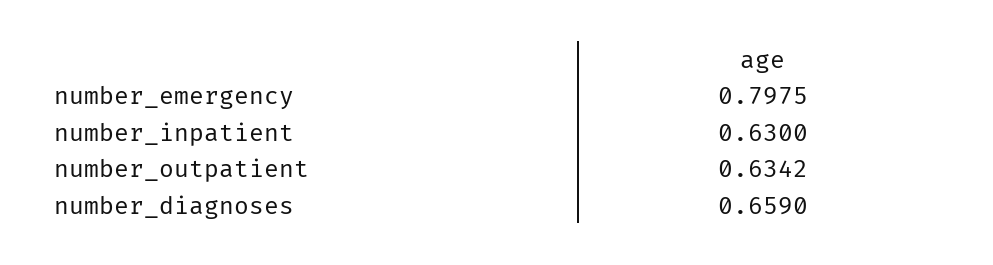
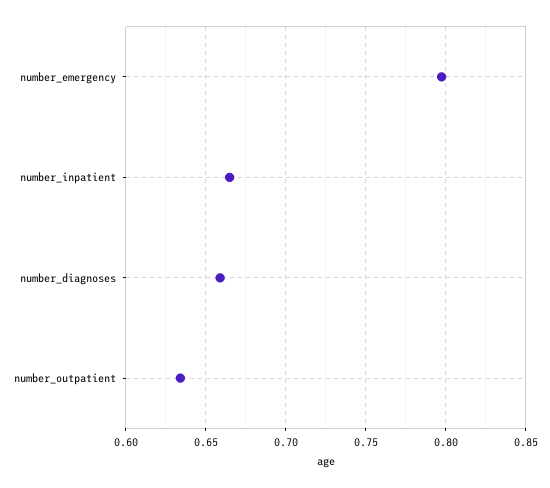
number_inpatient: 0.63 -> 0.665

